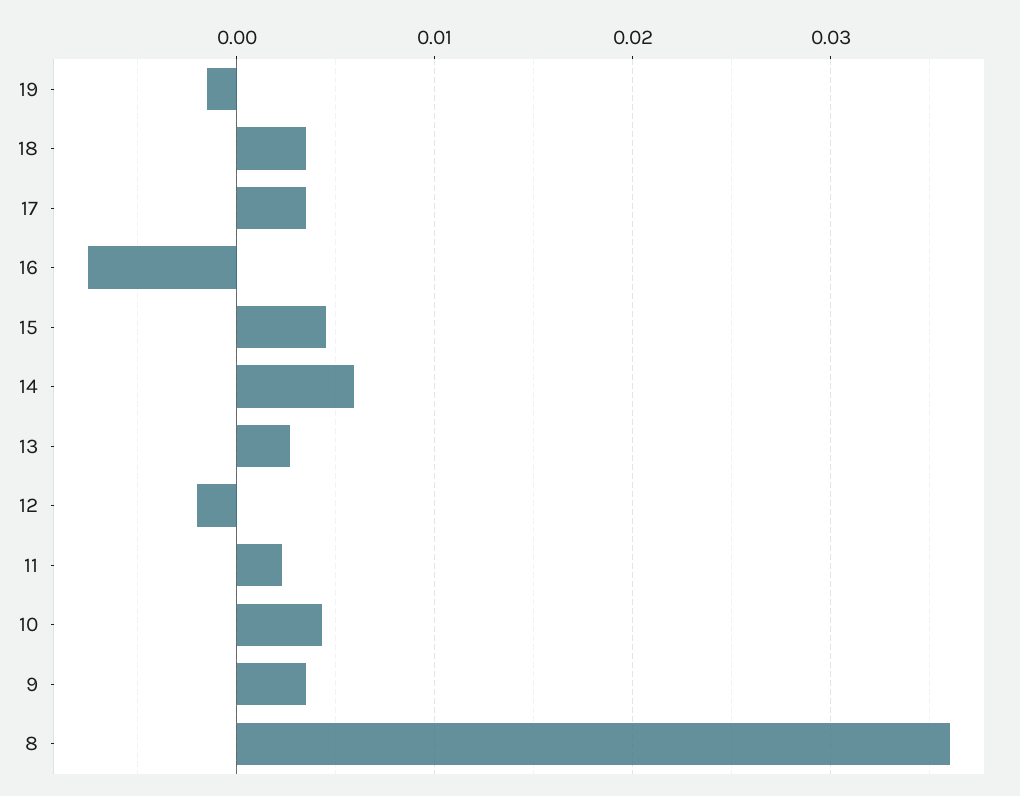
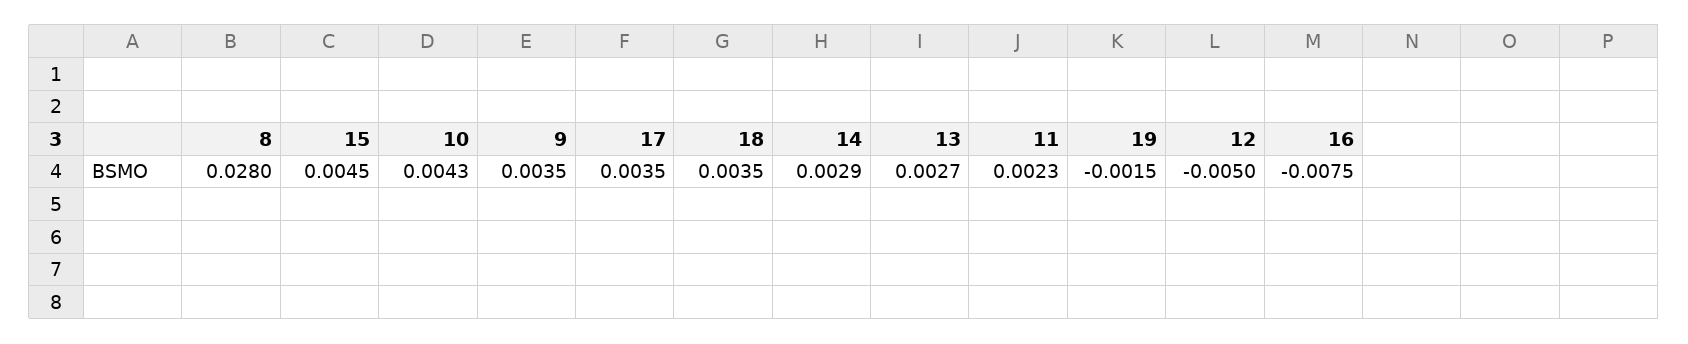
14: 0.006 -> 0.0029
12: -0.002 -> -0.005
8: 0.036 -> 0.028

